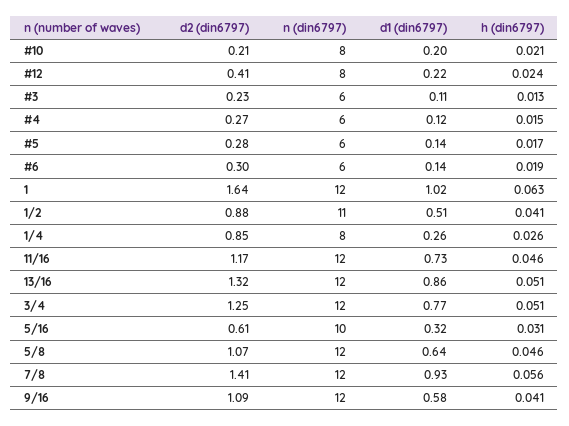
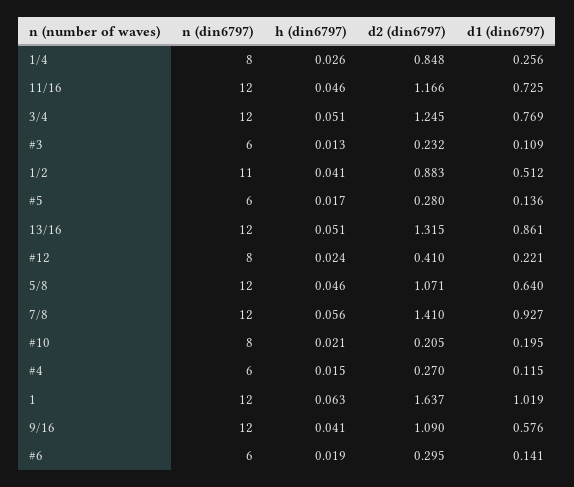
d2 (din6797), 5/16: 0.61 -> none
n (din6797), 5/16: 10 -> none
d1 (din6797), 5/16: 0.32 -> none
h (din6797), 5/16: 0.031 -> none

